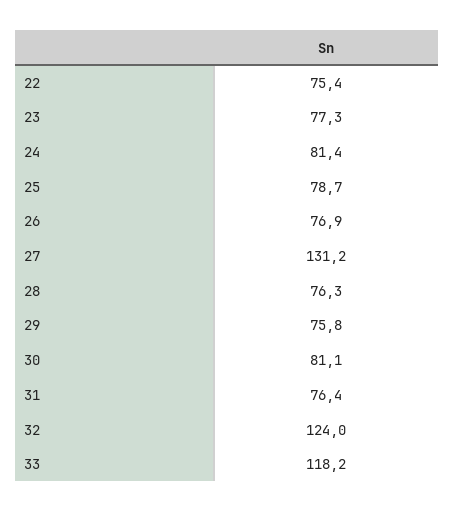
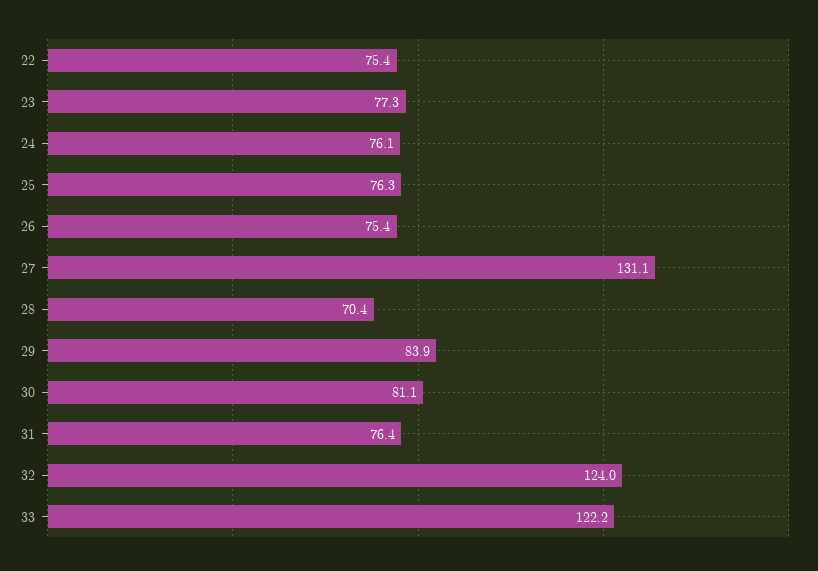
24: 81.4 -> 76.1
25: 78.7 -> 76.3
26: 76.9 -> 75.4
27: 131.2 -> 131.1
28: 76.3 -> 70.4
29: 75.8 -> 83.9
33: 118.2 -> 122.2

